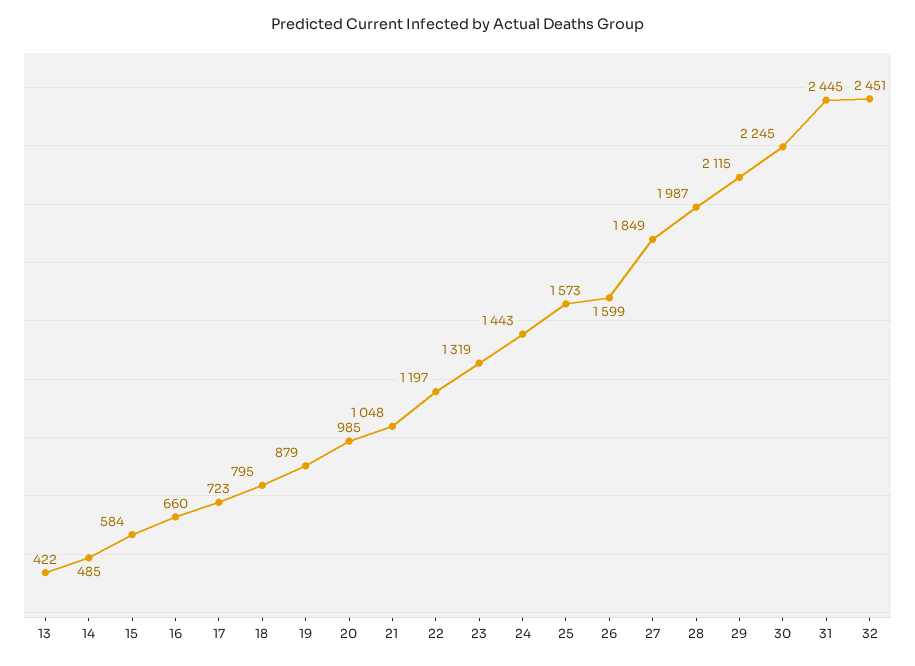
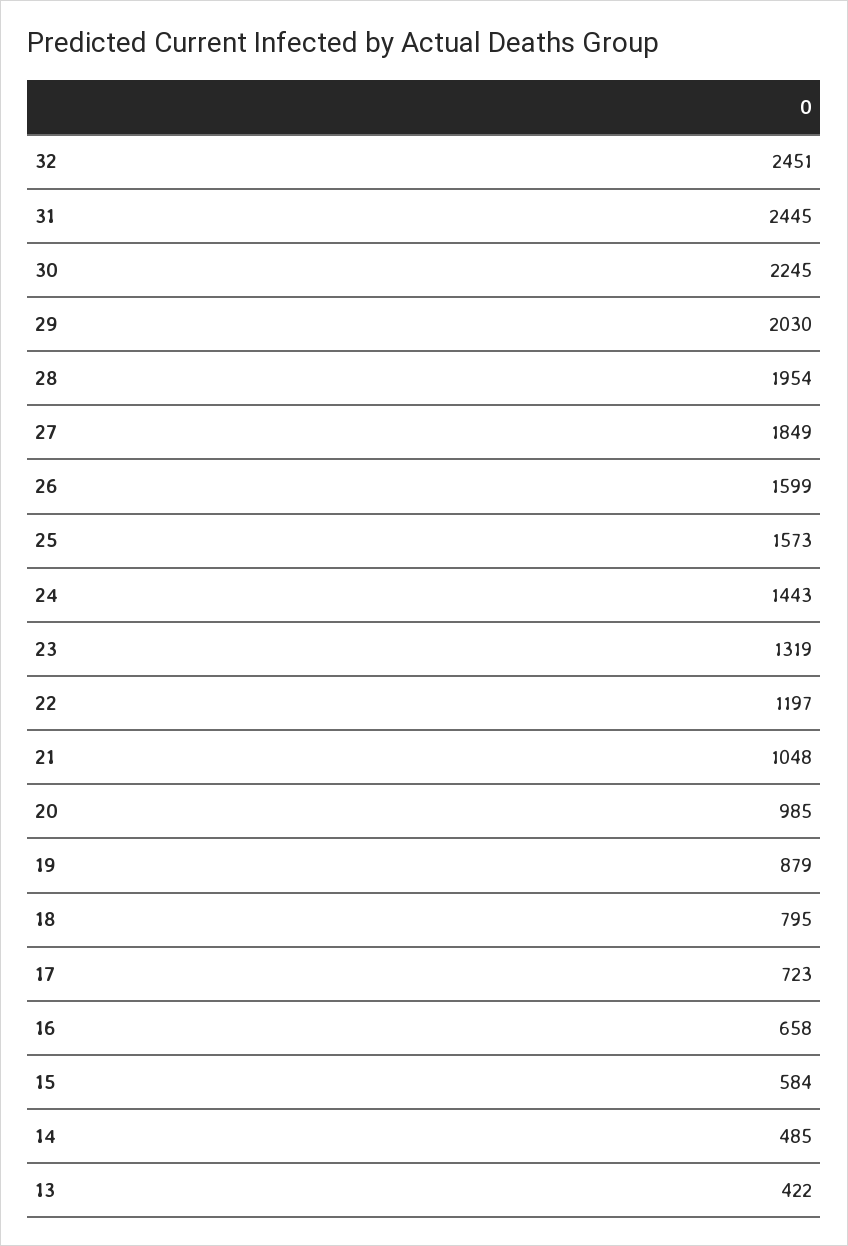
16: 660 -> 658
28: 1987 -> 1954
29: 2115 -> 2030

